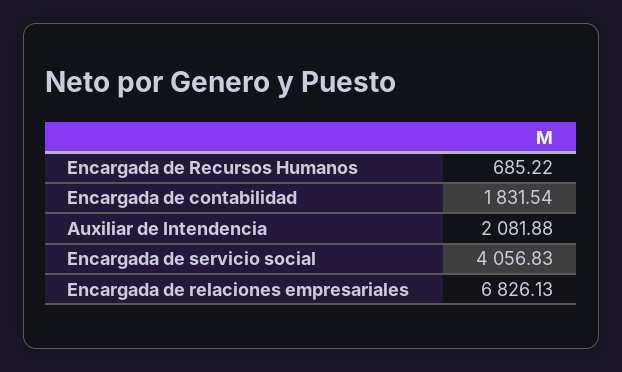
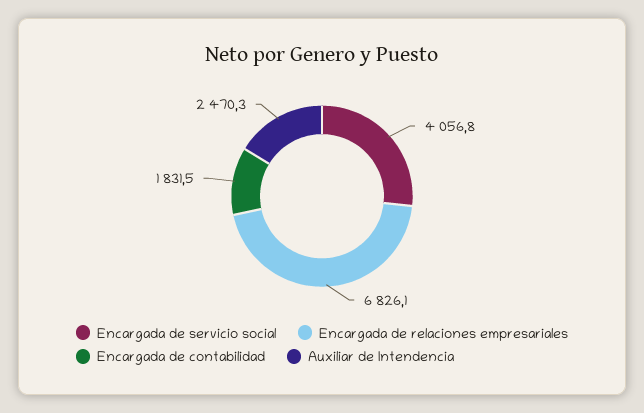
Encargada de Recursos Humanos: 685.22 -> none
Auxiliar de Intendencia: 2081.88 -> 2470.3

